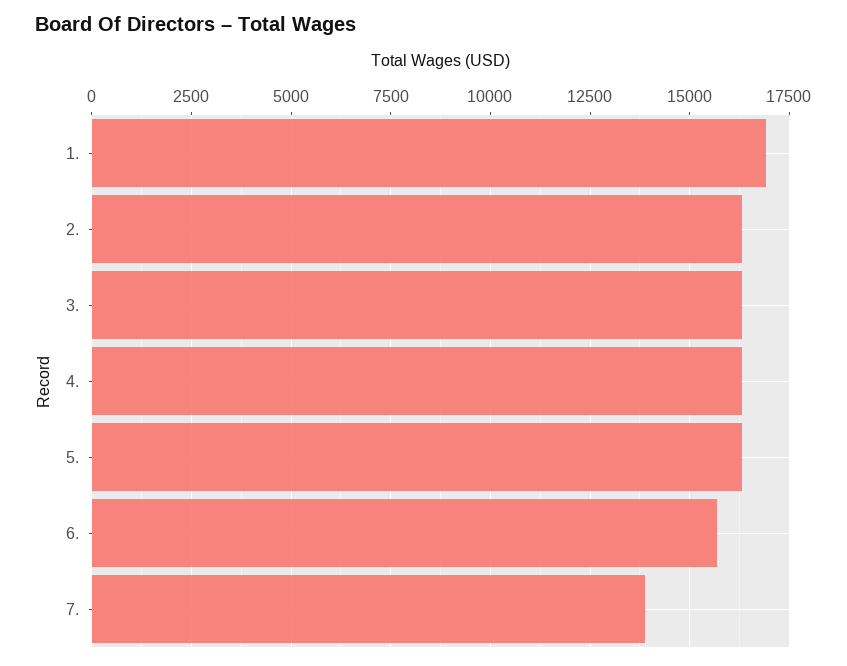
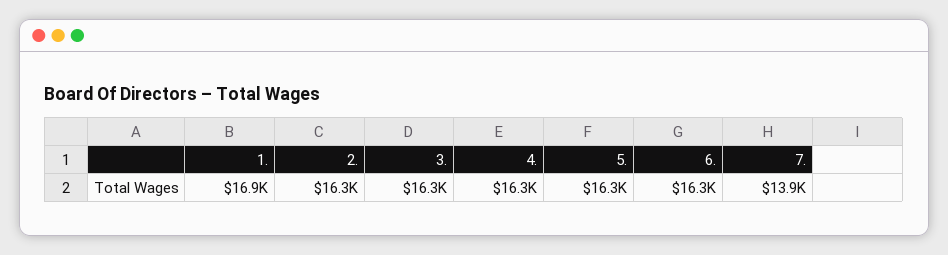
6.: 15750 -> 16300

